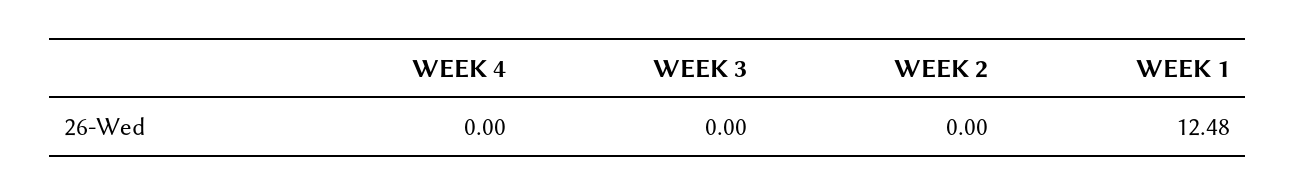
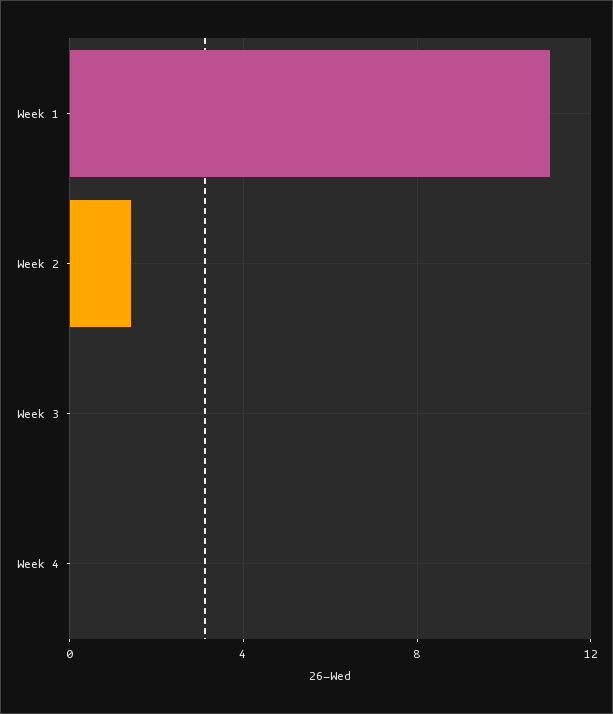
WEEK 2: 0 -> 1.5
WEEK 1: 12.48 -> 11

